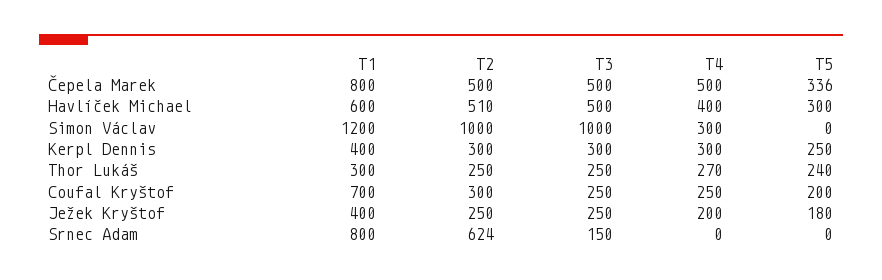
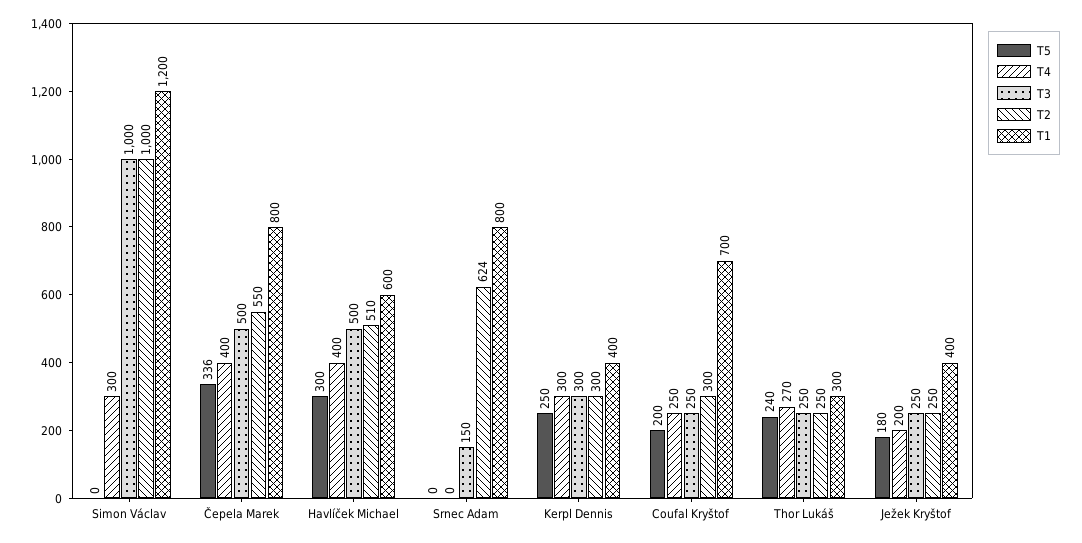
T2, Čepela Marek: 500 -> 550
T4, Čepela Marek: 500 -> 400

